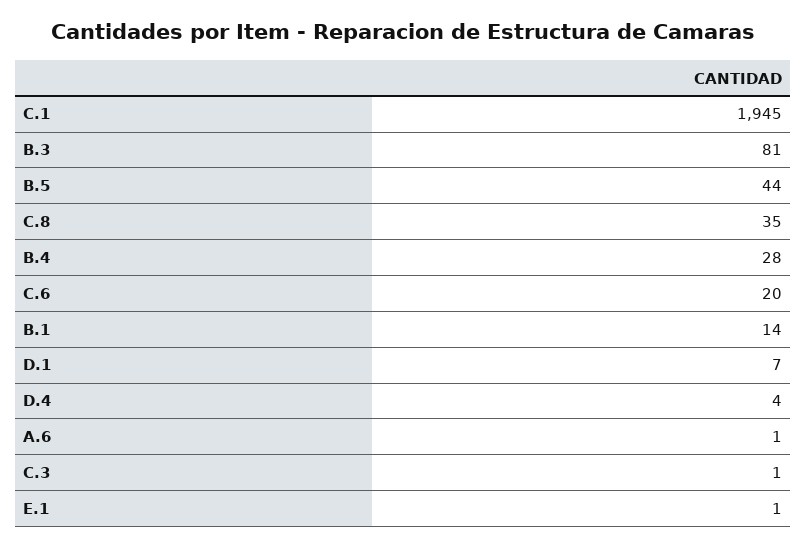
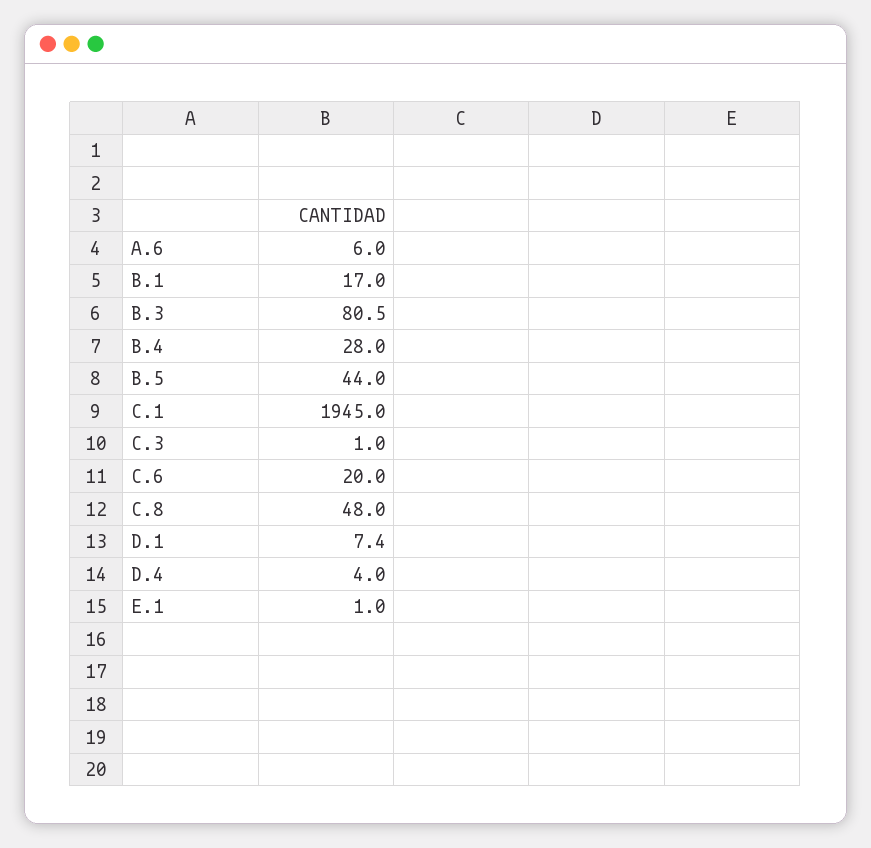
C.8: 35 -> 48
B.1: 14 -> 17
A.6: 1 -> 6

